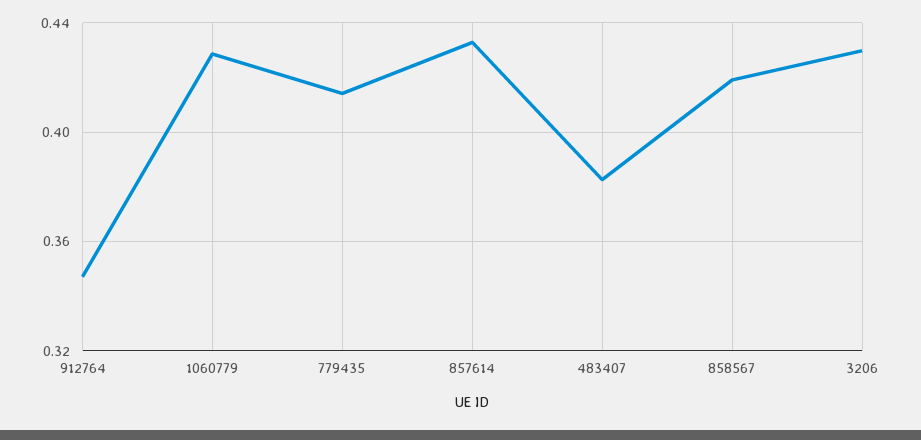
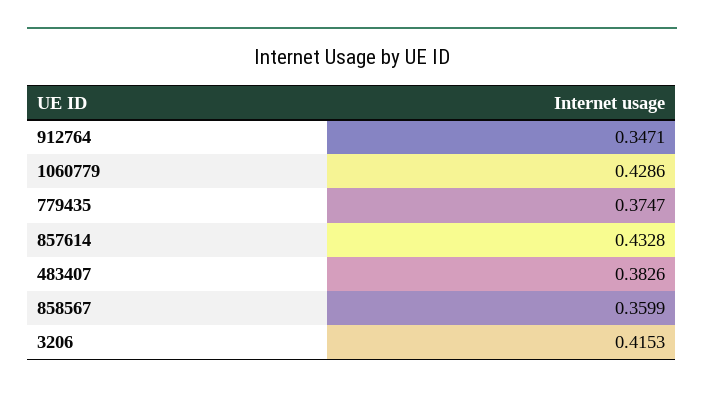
779435: 0.415 -> 0.3747
858567: 0.42 -> 0.3599
3206: 0.43 -> 0.4153

